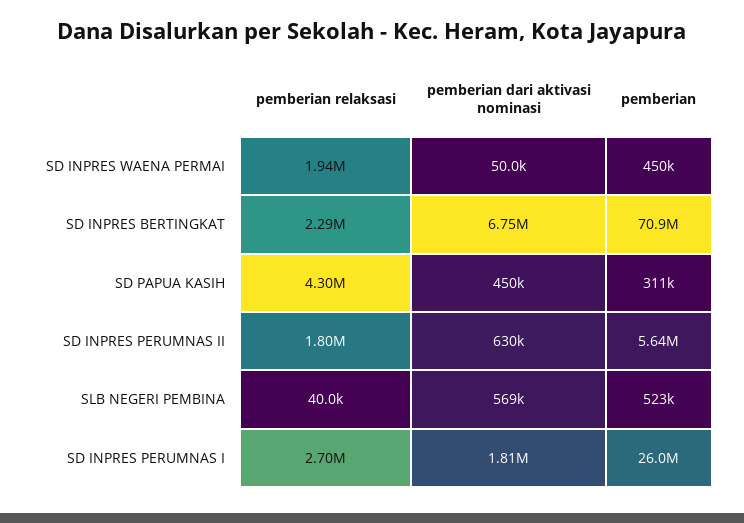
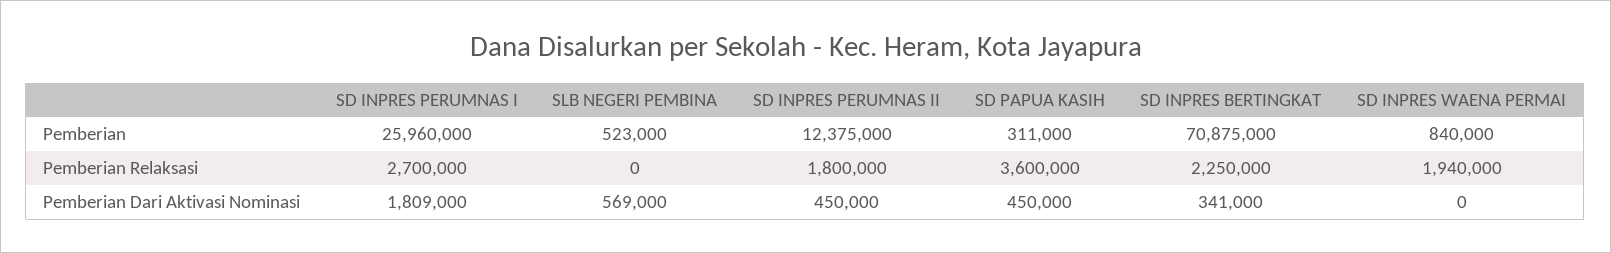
pemberian dari aktivasi nominasi, SD INPRES WAENA PERMAI: 50000 -> 0
pemberian, SD INPRES WAENA PERMAI: 450000 -> 840000
pemberian relaksasi, SD INPRES BERTINGKAT: 2290000 -> 2250000
pemberian dari aktivasi nominasi, SD INPRES BERTINGKAT: 6750000 -> 341000
pemberian relaksasi, SD PAPUA KASIH: 4300000 -> 3600000
pemberian dari aktivasi nominasi, SD INPRES PERUMNAS II: 630000 -> 450000
pemberian, SD INPRES PERUMNAS II: 5640000 -> 12375000
pemberian relaksasi, SLB NEGERI PEMBINA: 40000 -> 0

